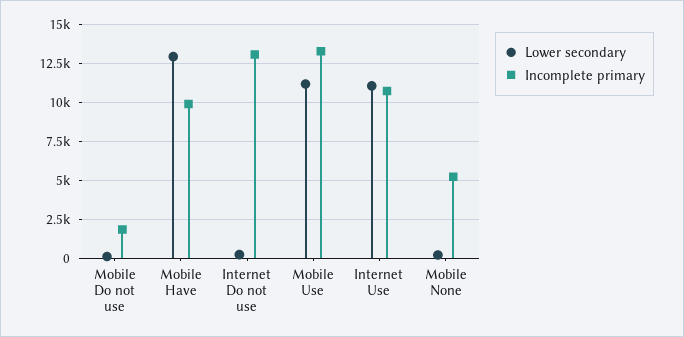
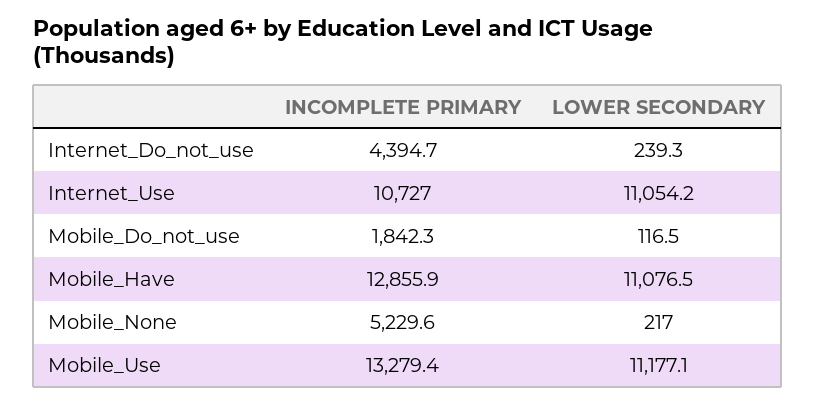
Lower secondary, Mobile Have: 13000 -> 11076.5
Incomplete primary, Mobile Have: 10000 -> 12855.9
Incomplete primary, Internet Do not use: 13000 -> 4394.7

